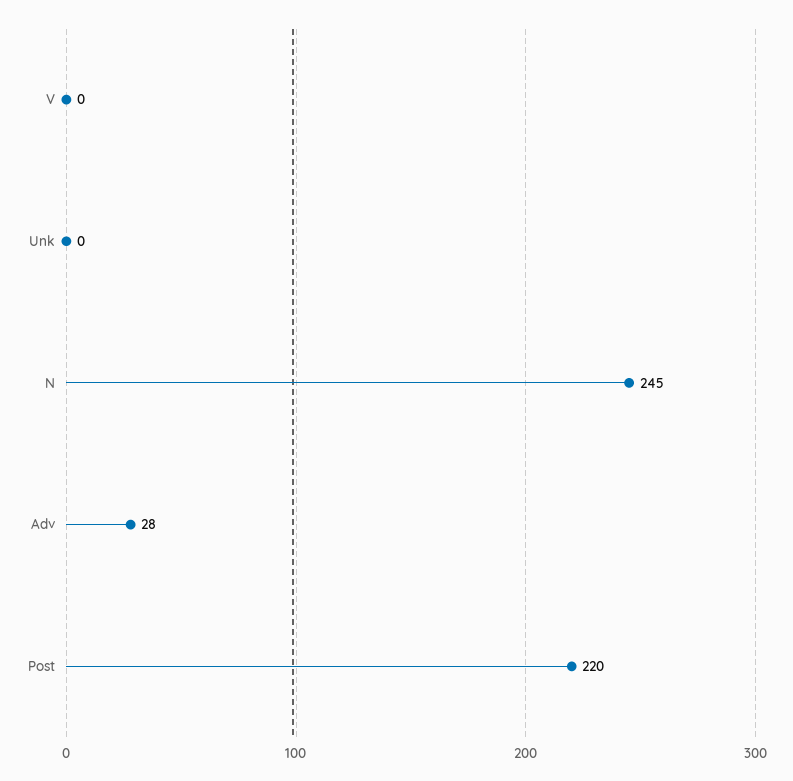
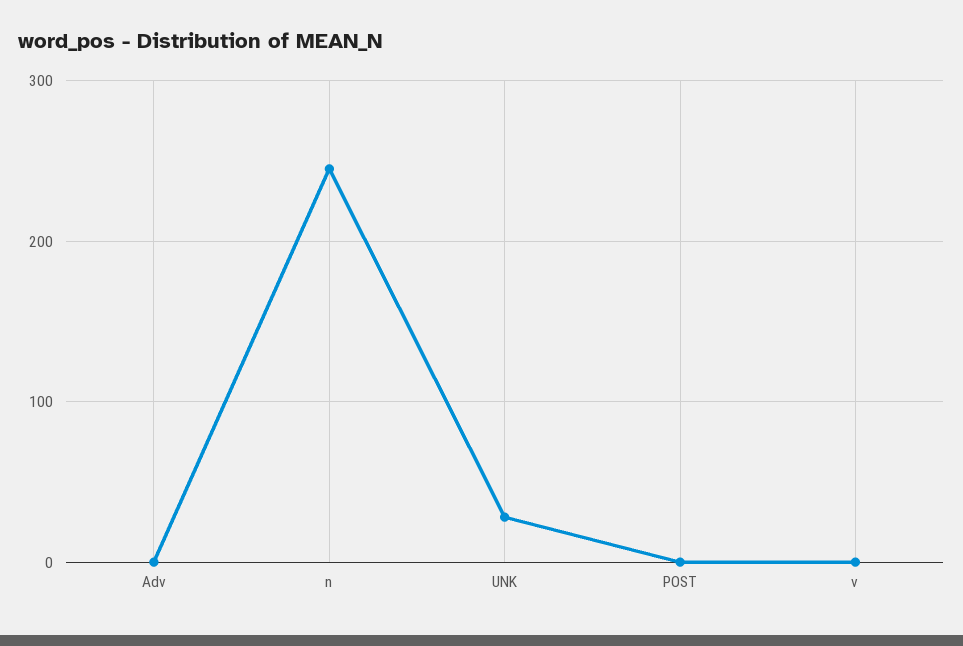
Unk: 0 -> 30
Adv: 28 -> 0
Post: 220 -> 0

